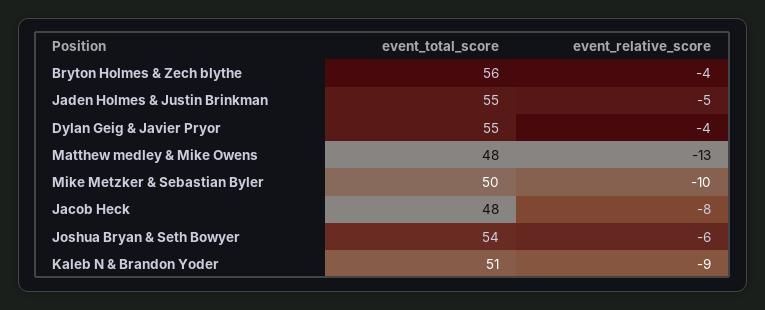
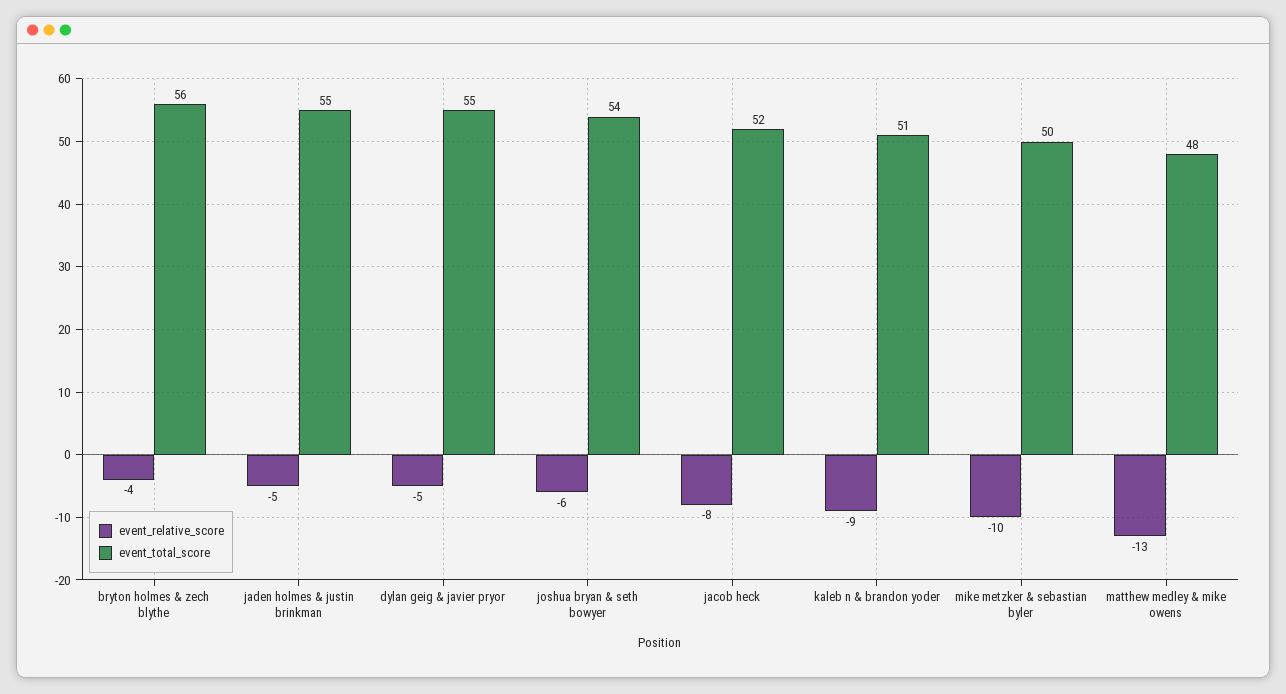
event_relative_score, Dylan Geig & Javier Pryor: -4 -> -5
event_total_score, Jacob Heck: 48 -> 52

